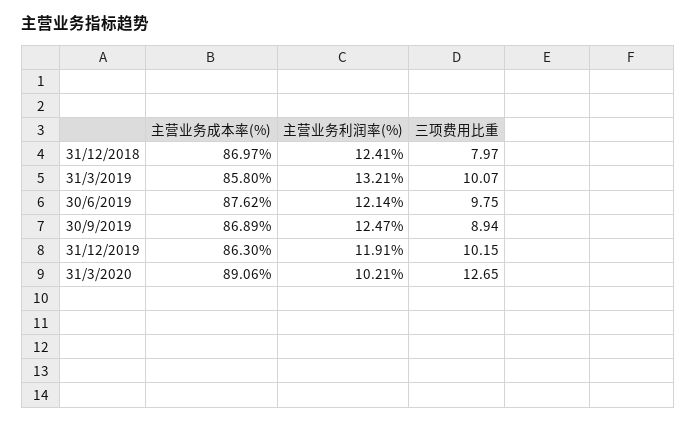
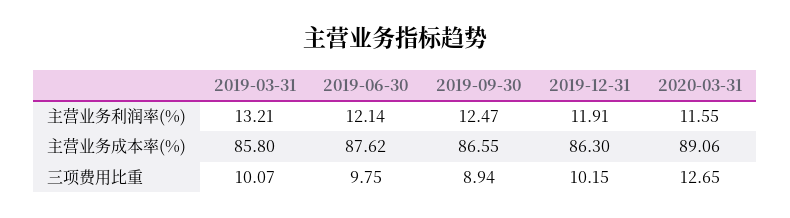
主营业务成本率(%), 31/12/2018: 86.97 -> none
主营业务利润率(%), 31/12/2018: 12.41 -> none
三项费用比重, 31/12/2018: 7.97 -> none
主营业务成本率(%), 30/9/2019: 86.89 -> 86.55
主营业务利润率(%), 31/3/2020: 10.21 -> 11.55

